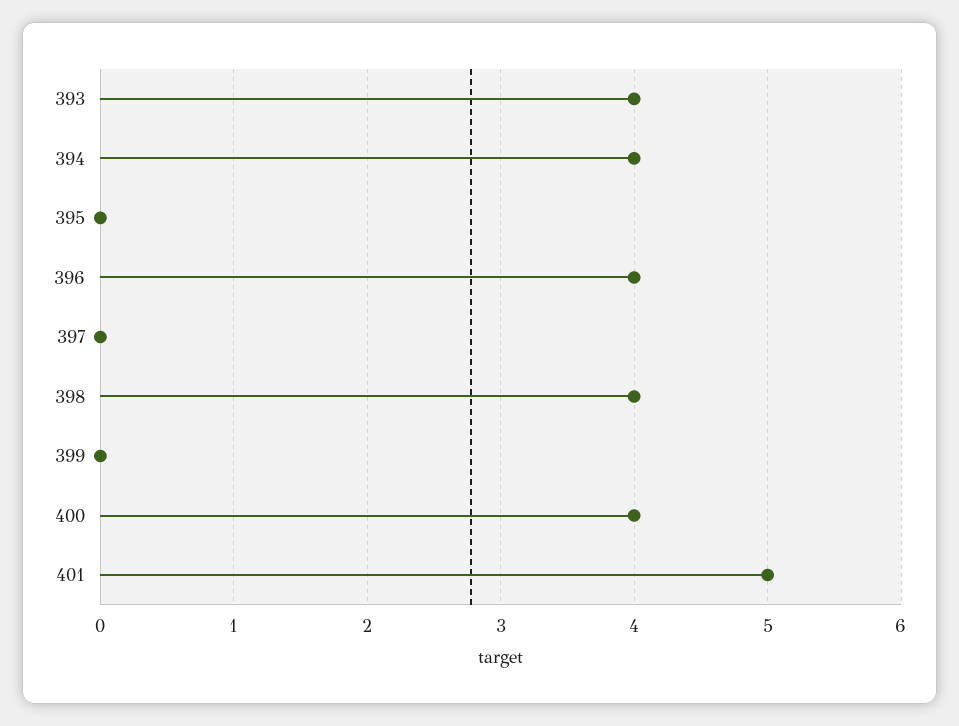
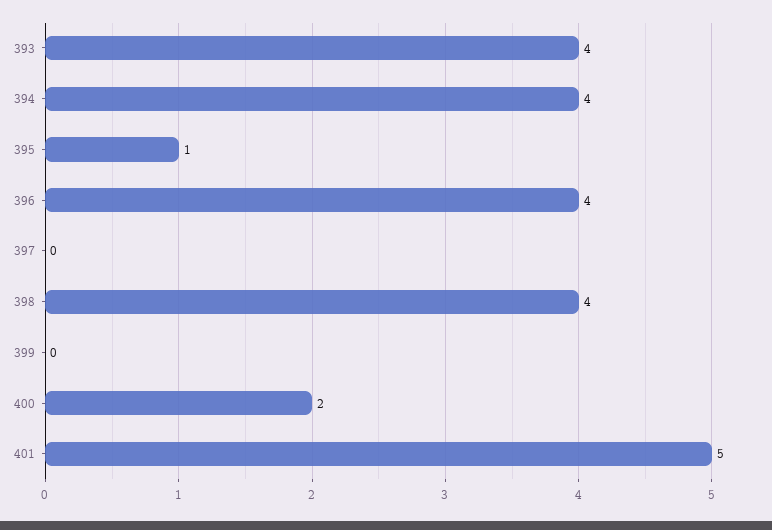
395: 0 -> 1
400: 4 -> 2

